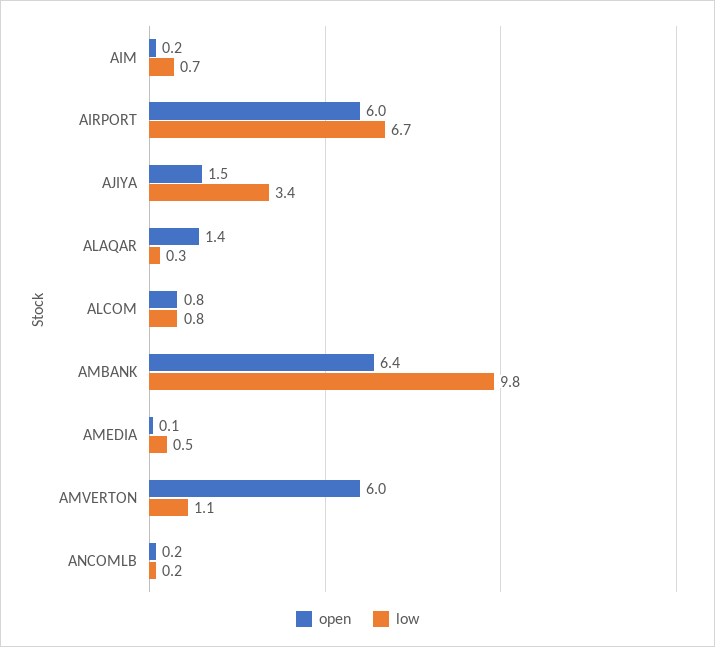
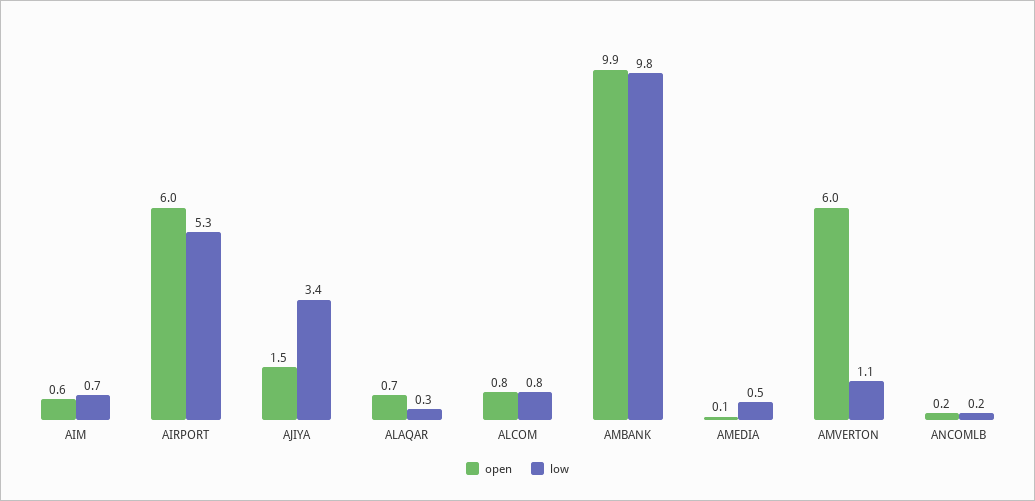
open, AIM: 0.2 -> 0.6
low, AIRPORT: 6.7 -> 5.3
open, ALAQAR: 1.4 -> 0.7
open, AMBANK: 6.4 -> 9.9

